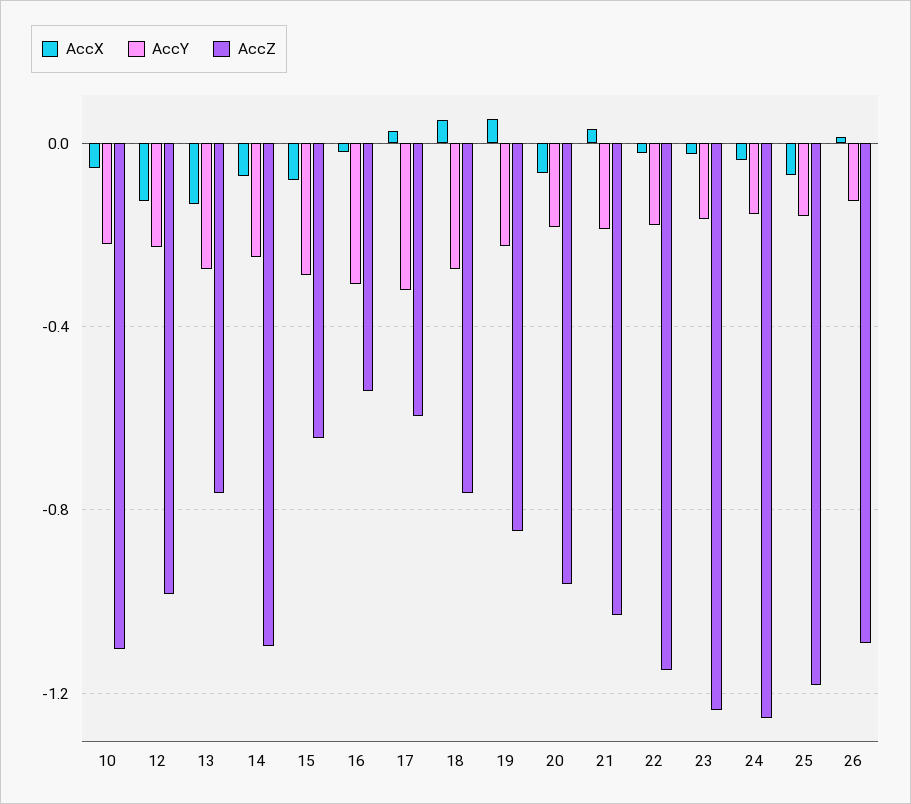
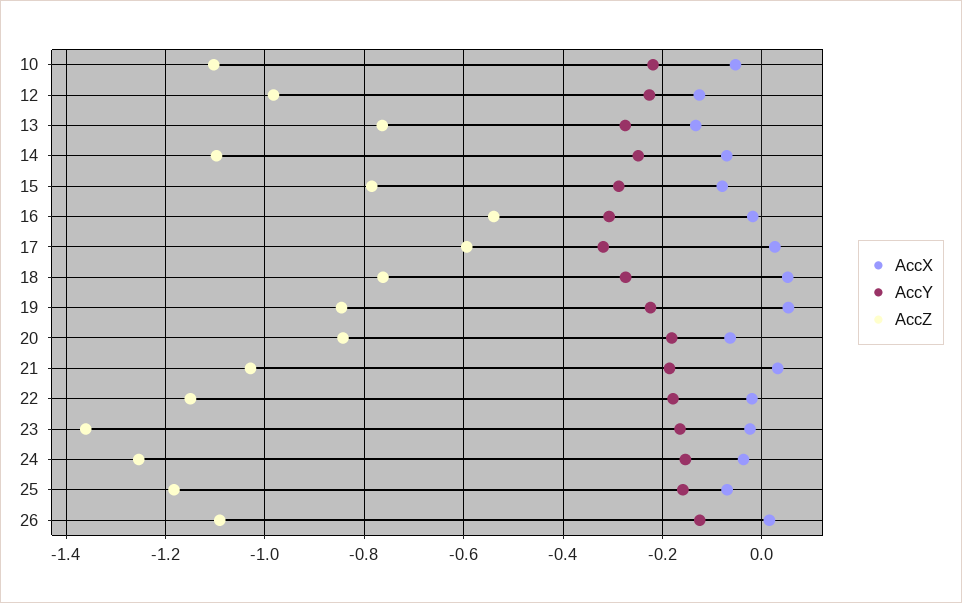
AccZ, 15: -0.65 -> -0.78
AccZ, 20: -0.95 -> -0.84
AccZ, 23: -1.25 -> -1.36

